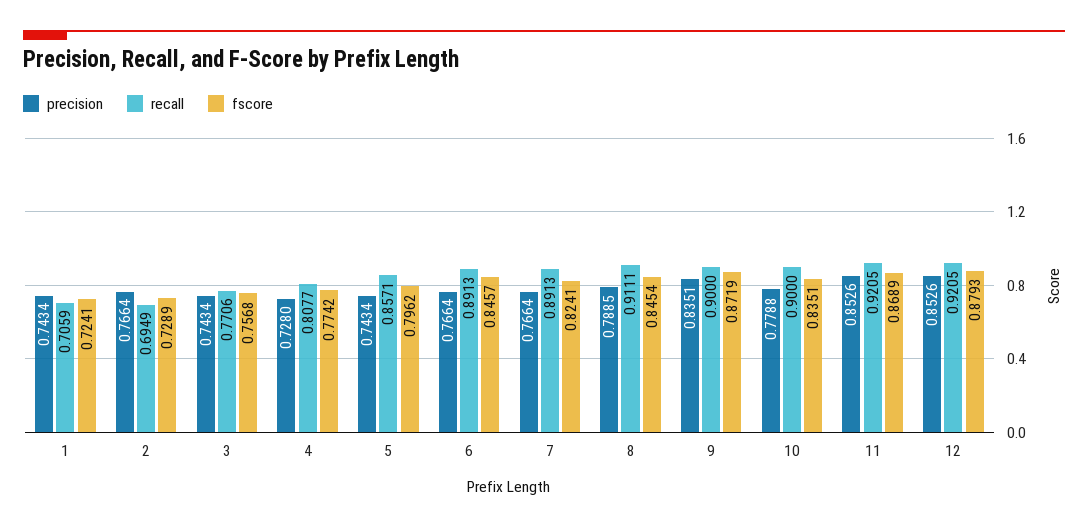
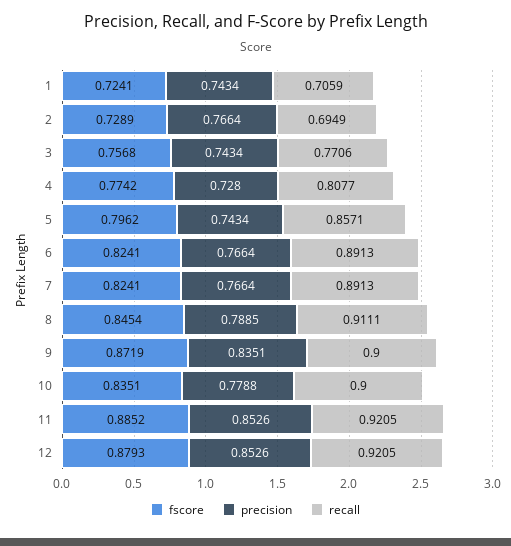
fscore, 6: 0.8457 -> 0.8241
fscore, 11: 0.8689 -> 0.8852

